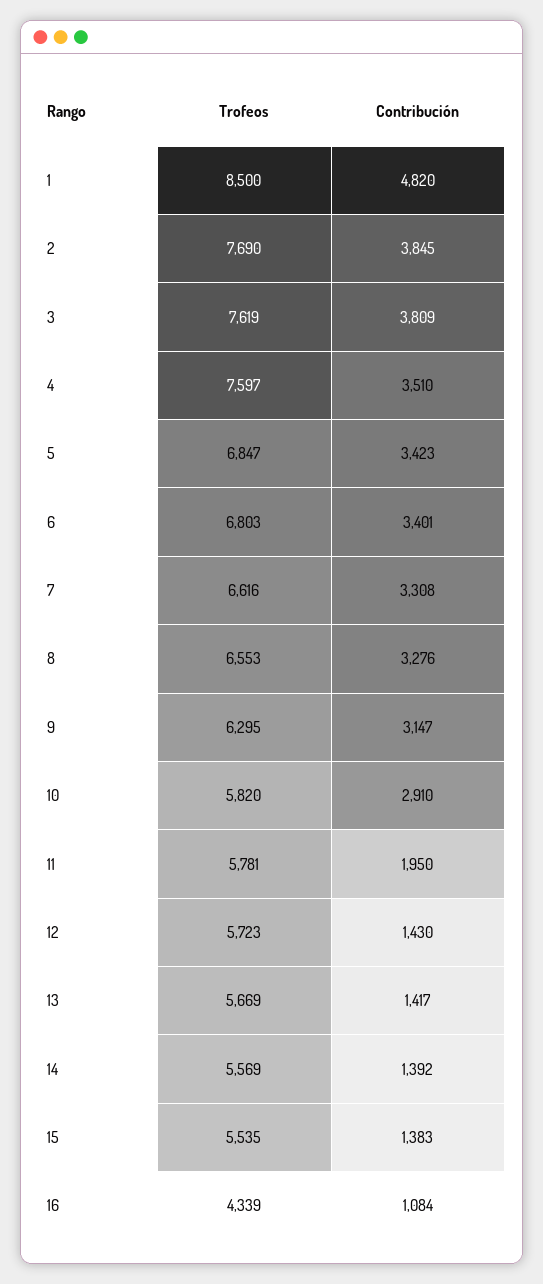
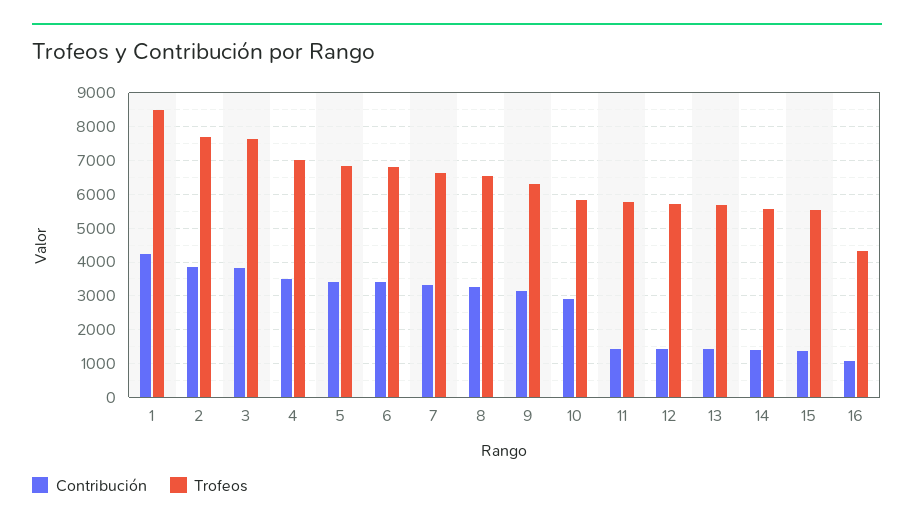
Contribución, 1: 4820 -> 4200
Trofeos, 4: 7597 -> 7000
Contribución, 11: 1950 -> 1400

